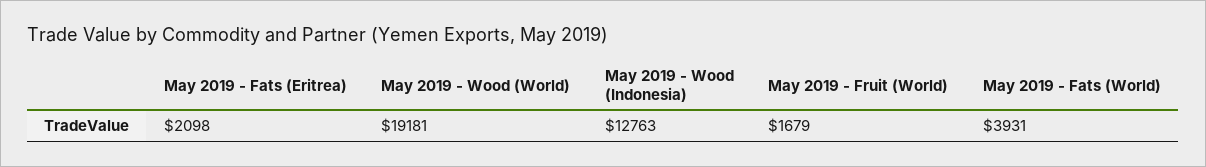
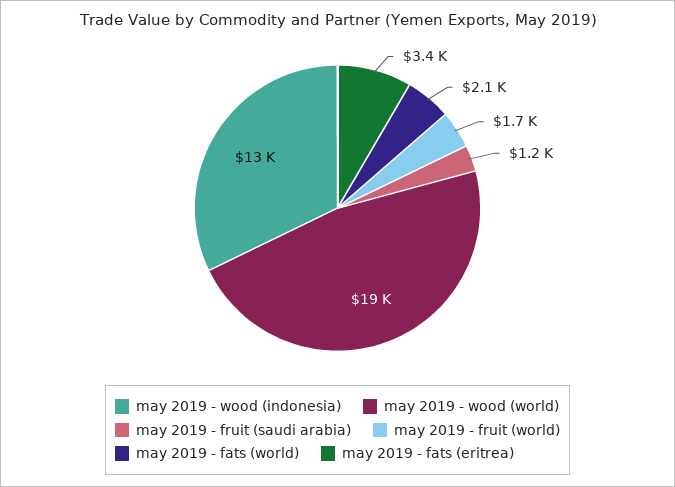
May 2019 - Fats (Eritrea): 2098 -> 3400
May 2019 - Fats (World): 3931 -> 2100
may 2019 - fruit (saudi arabia): none -> 1200

